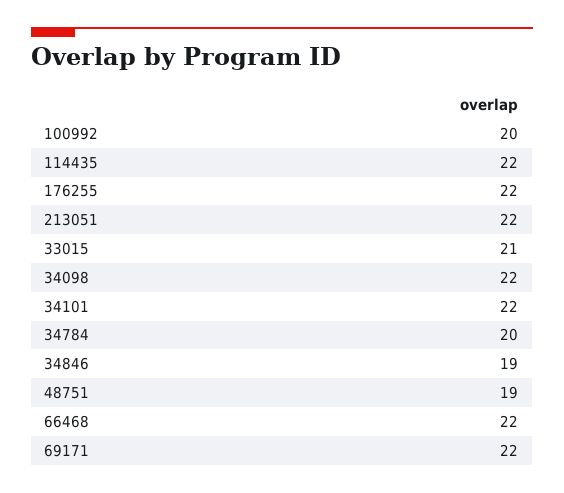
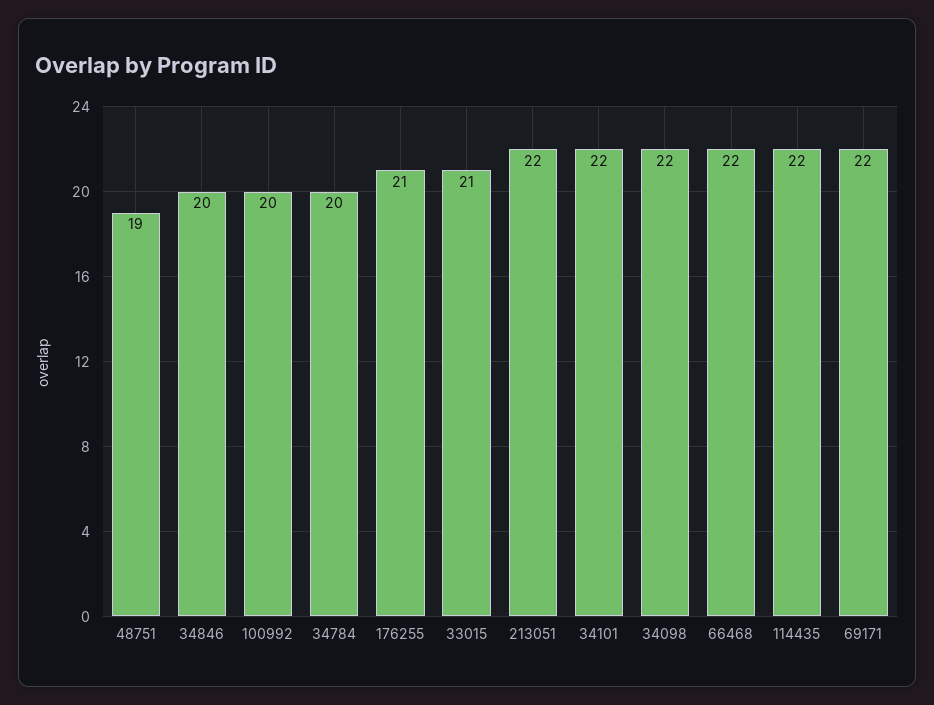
176255: 22 -> 21
34846: 19 -> 20

